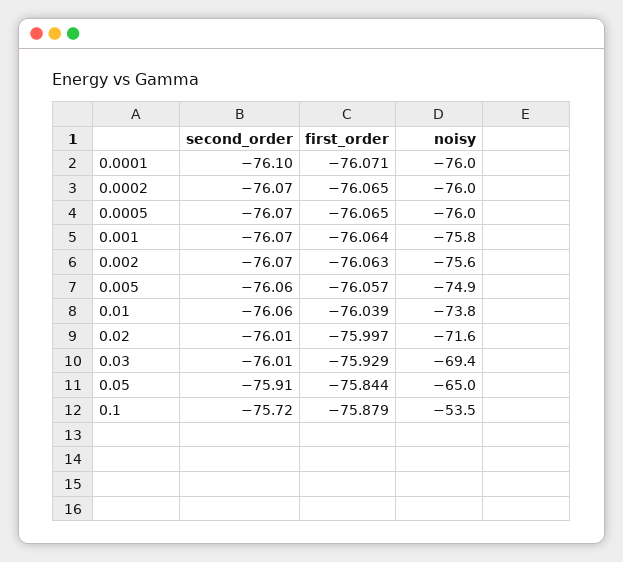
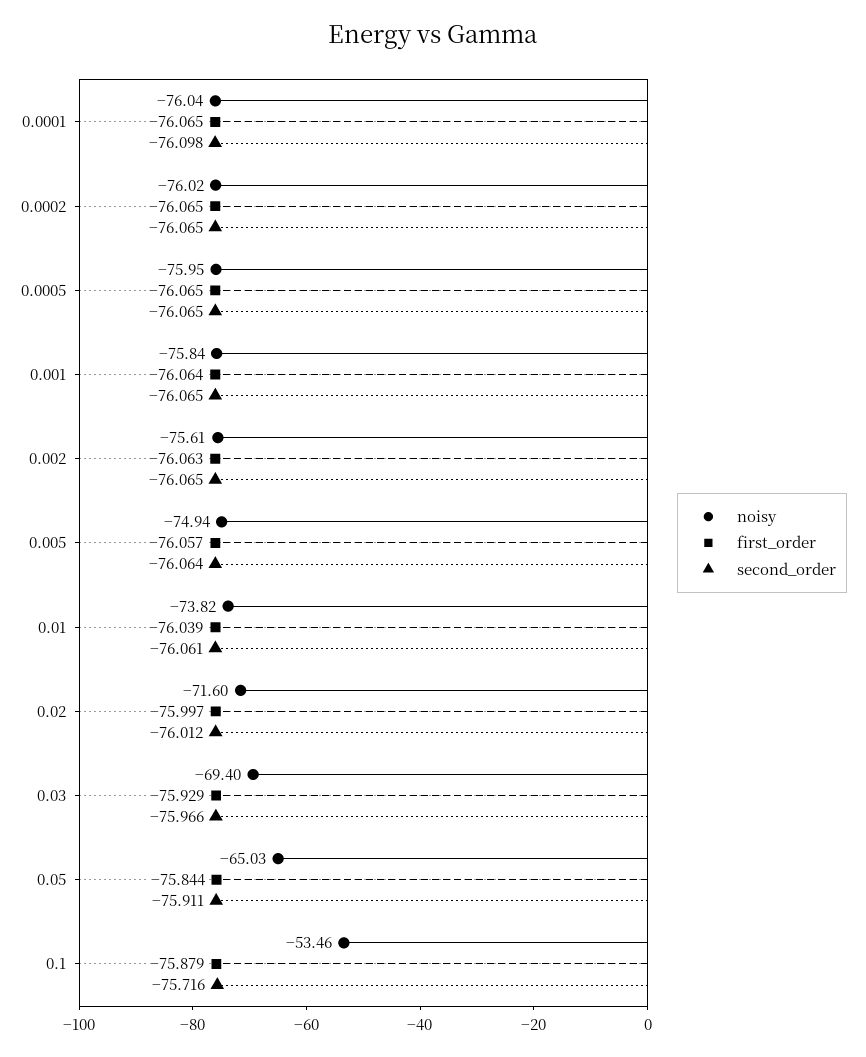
first_order, 0.0001: -76.071 -> -76.065
second_order, 0.03: -76.01 -> -75.966

